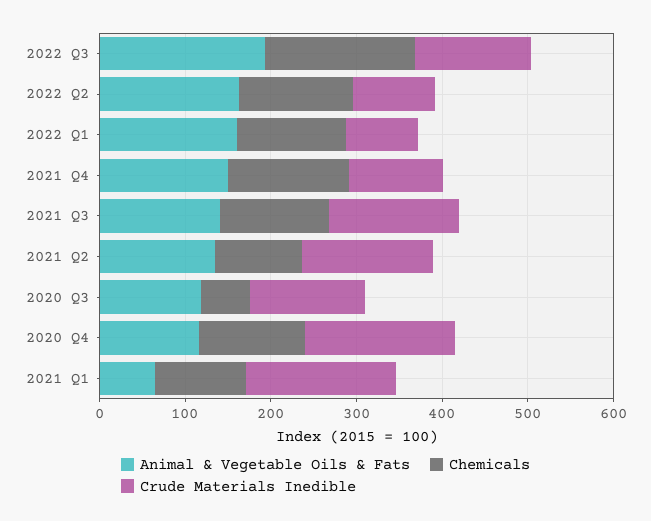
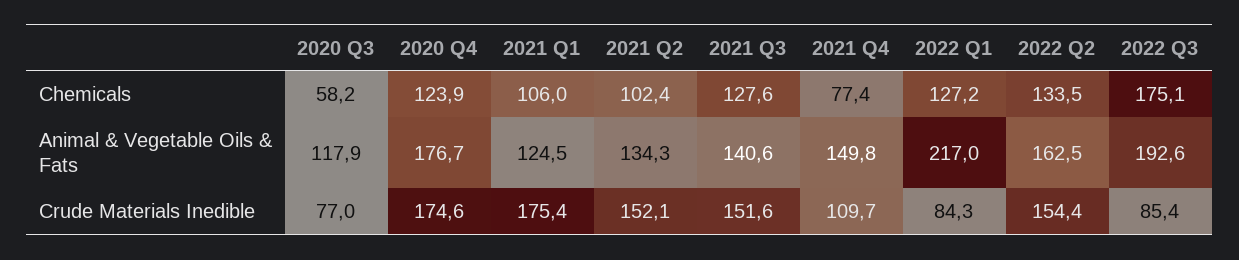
Crude Materials Inedible, 2022 Q3: 140 -> 85.4
Crude Materials Inedible, 2022 Q2: 100 -> 154.4
Animal & Vegetable Oils & Fats, 2022 Q1: 160 -> 217
Chemicals, 2021 Q4: 140 -> 77.4
Crude Materials Inedible, 2020 Q3: 140 -> 77
Animal & Vegetable Oils & Fats, 2020 Q4: 120 -> 176.7
Animal & Vegetable Oils & Fats, 2021 Q1: 60 -> 124.5

